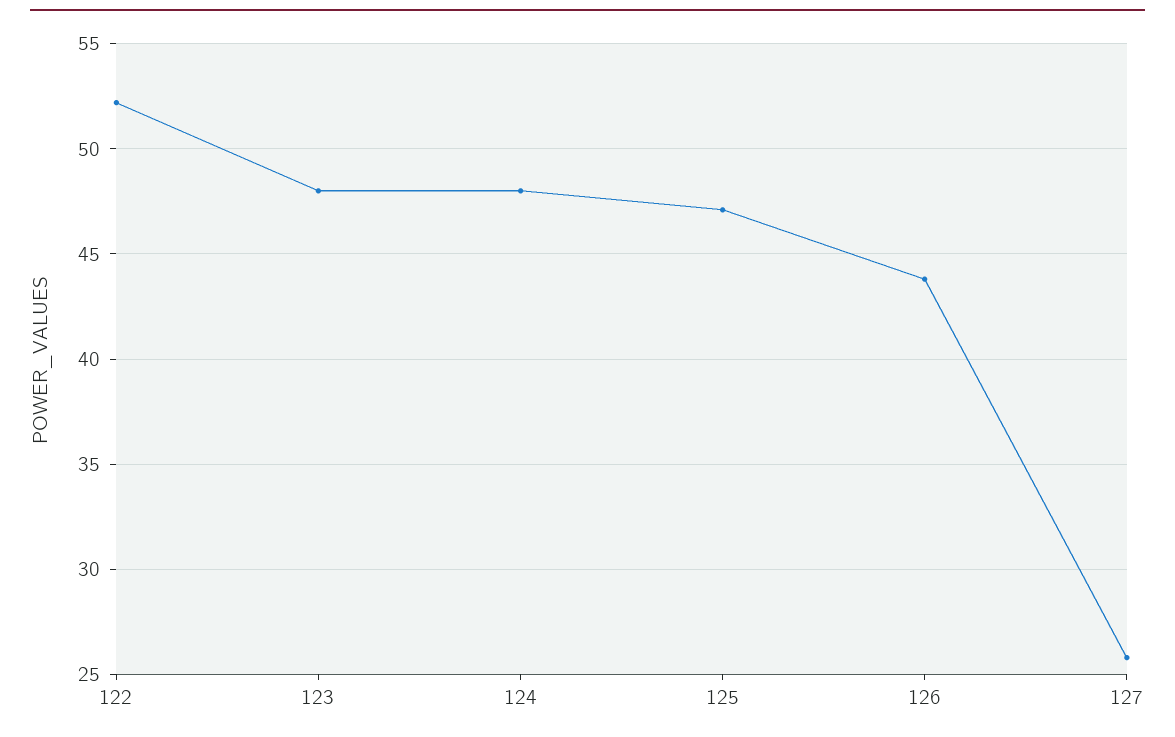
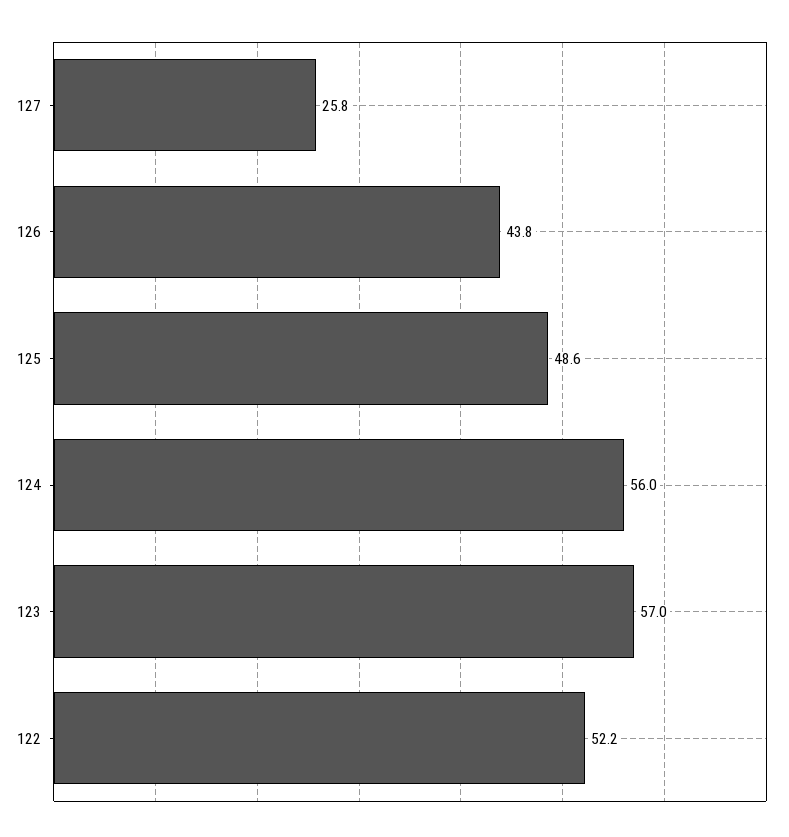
123: 48 -> 57
124: 48 -> 56
125: 47 -> 48.6

